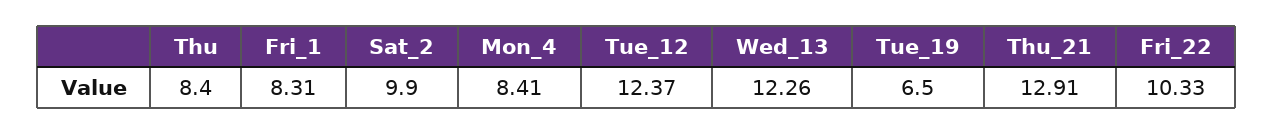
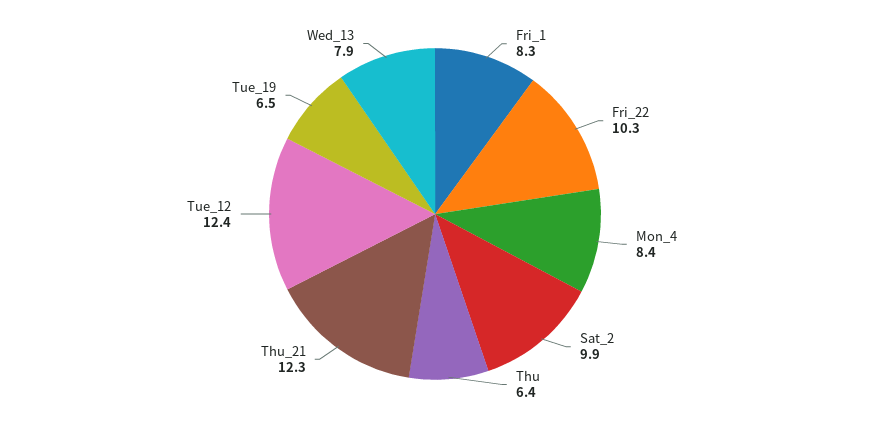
Thu: 8.4 -> 6.4
Wed_13: 12.26 -> 7.9
Thu_21: 12.91 -> 12.3

